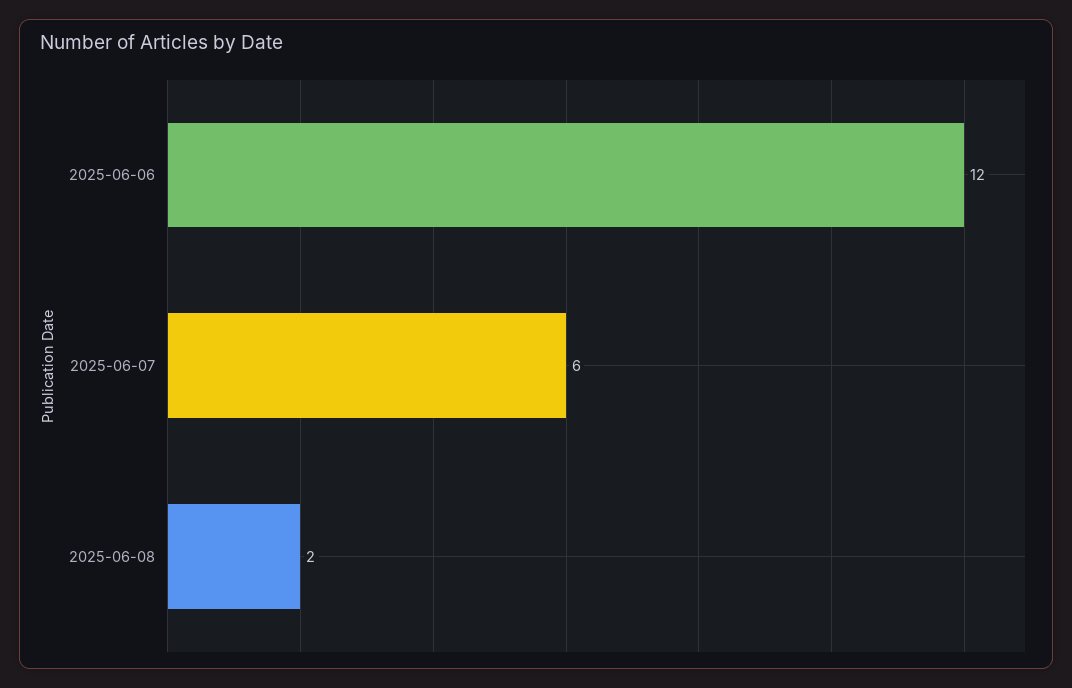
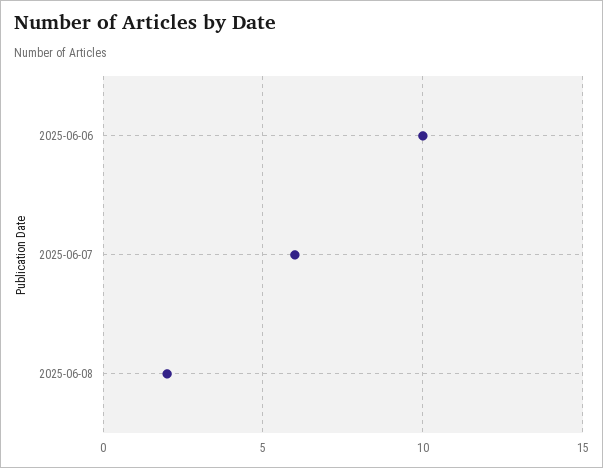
2025-06-06: 12 -> 10

